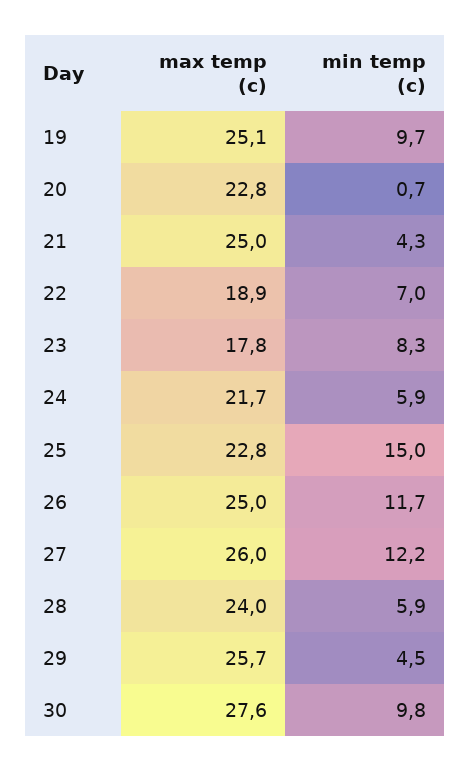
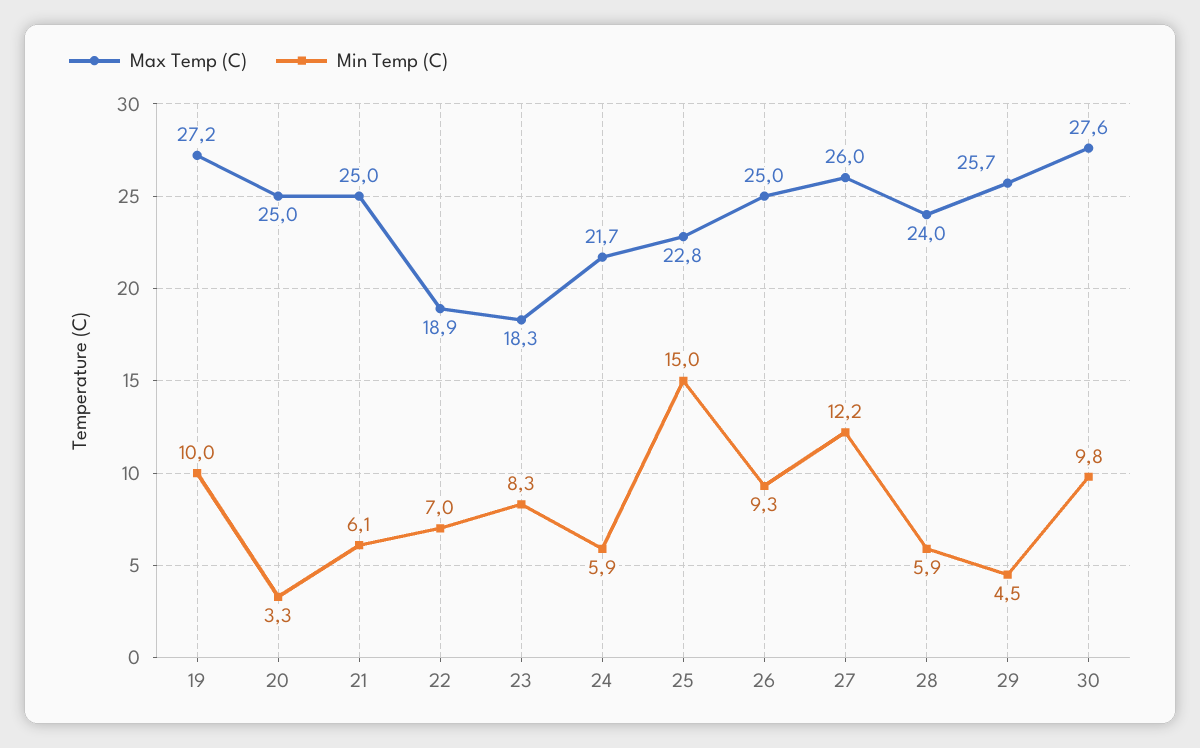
max temp (c), 19: 25.1 -> 27.2
min temp (c), 19: 9.7 -> 10
max temp (c), 20: 22.8 -> 25
min temp (c), 20: 0.7 -> 3.3
min temp (c), 21: 4.3 -> 6.1
max temp (c), 23: 17.8 -> 18.3
min temp (c), 26: 11.7 -> 9.3

